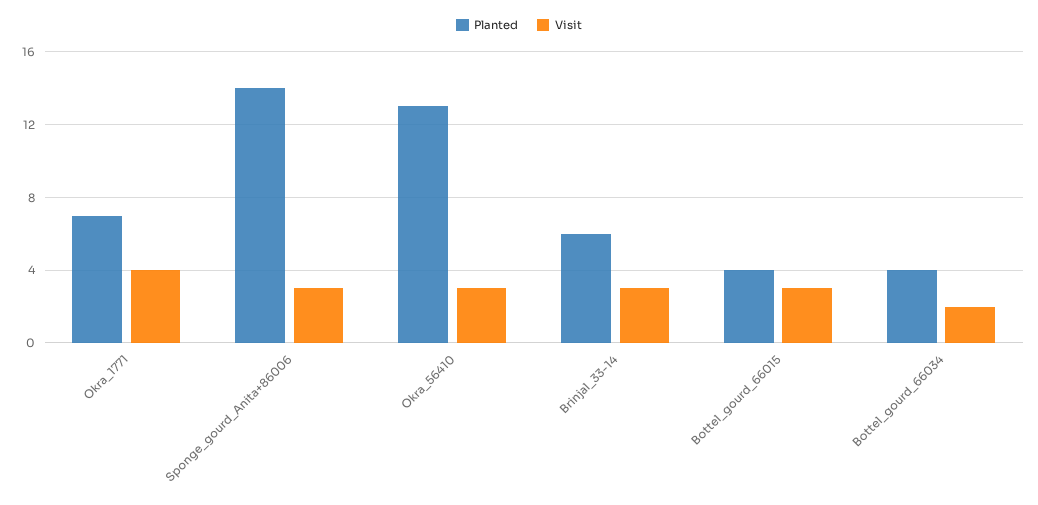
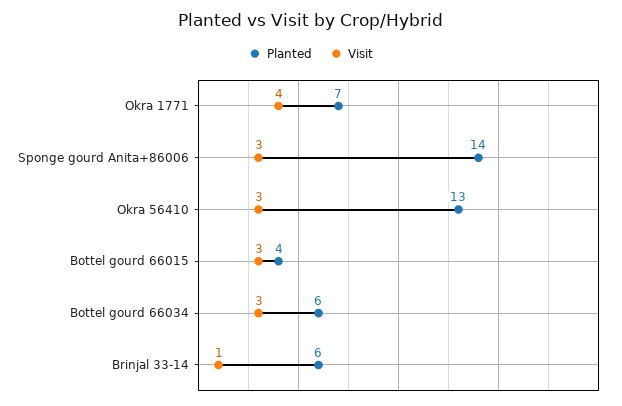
Visit, Brinjal_33-14: 3 -> 1
Planted, Bottel_gourd_66034: 4 -> 6
Visit, Bottel_gourd_66034: 2 -> 3

